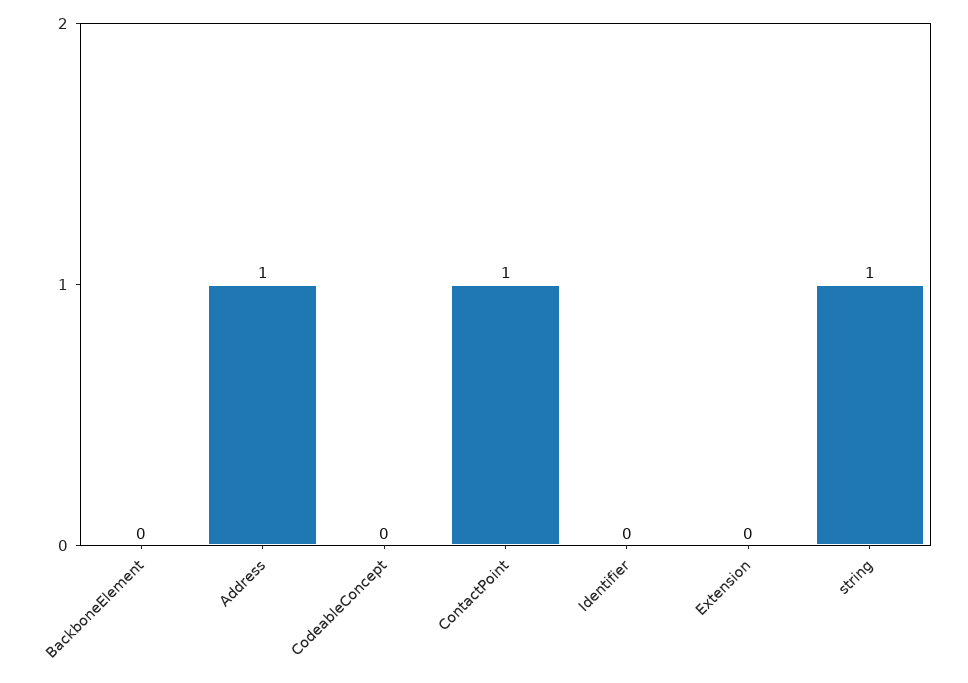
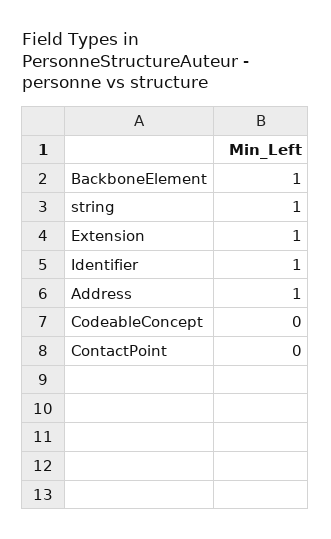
BackboneElement: 0 -> 1
ContactPoint: 1 -> 0
Identifier: 0 -> 1
Extension: 0 -> 1

